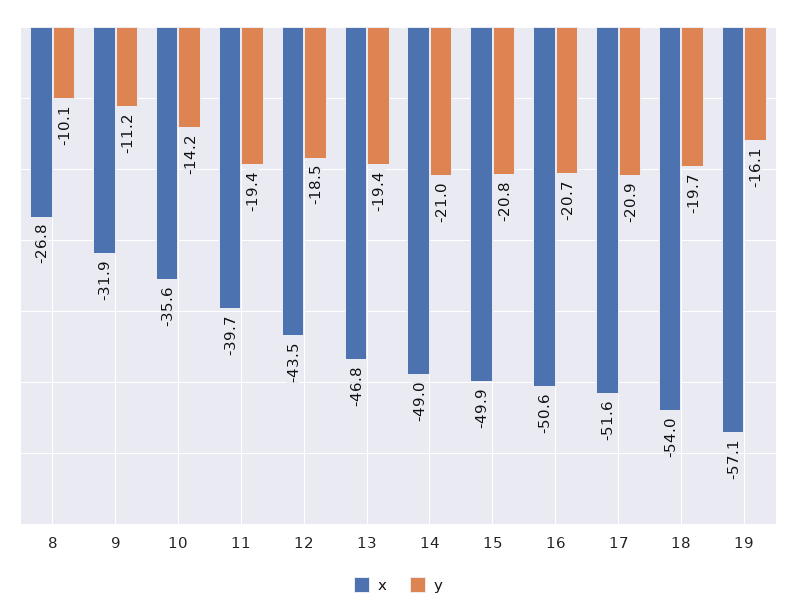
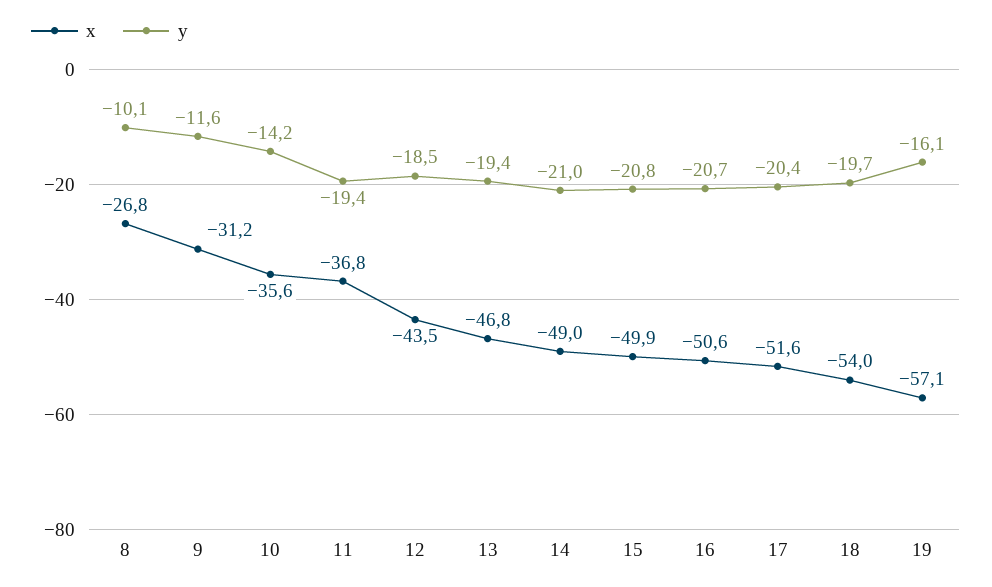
x, 9: -31.9 -> -31.2
y, 9: -11.2 -> -11.6
x, 11: -39.7 -> -36.8
y, 17: -20.9 -> -20.4

